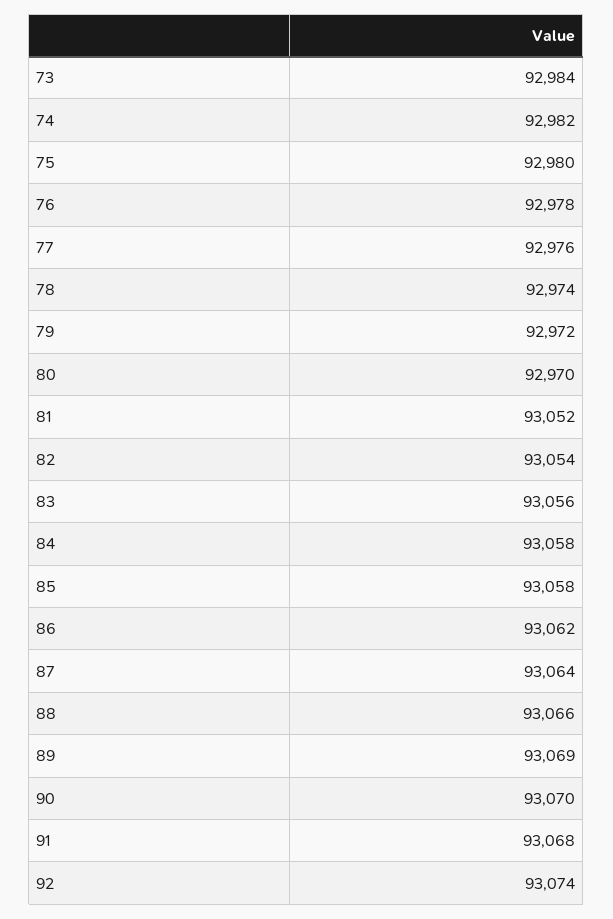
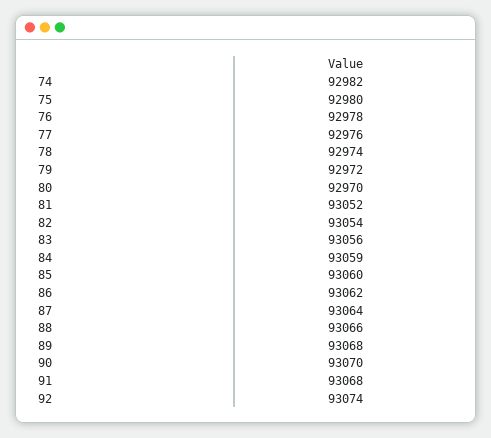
73: 92984 -> none
84: 93058 -> 93059
85: 93058 -> 93060
89: 93069 -> 93068

